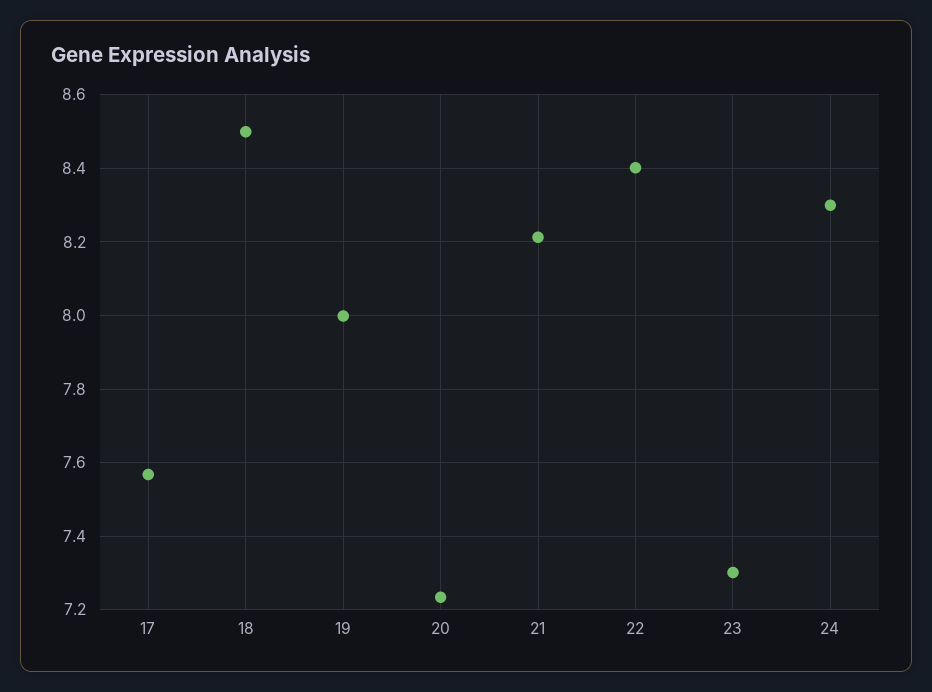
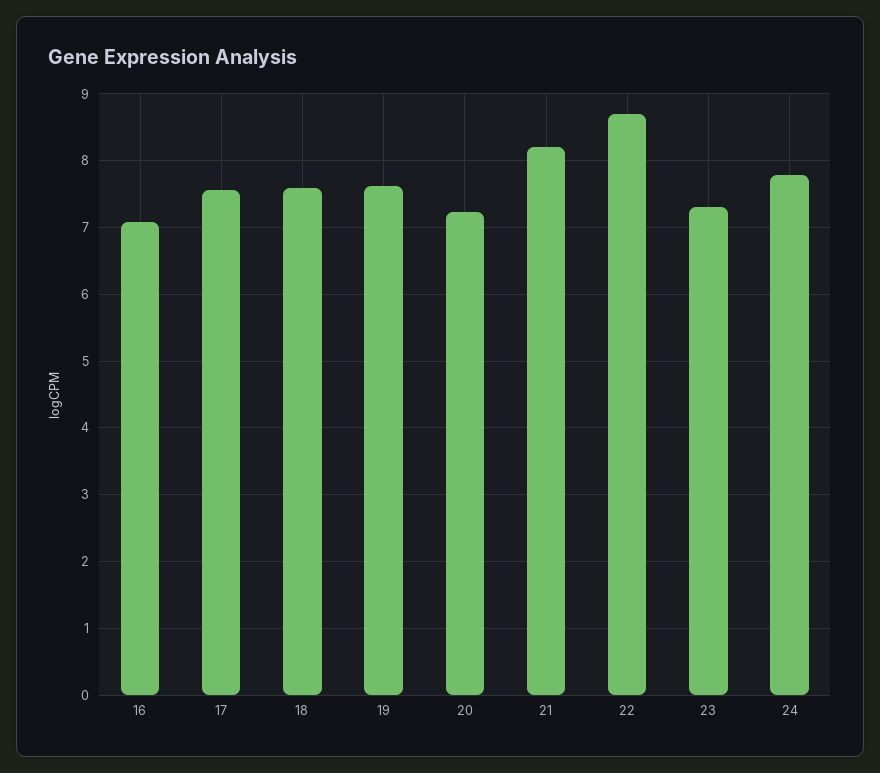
18: 8.5 -> 7.6
19: 8 -> 7.6
22: 8.4 -> 8.7
24: 8.3 -> 7.8
16: none -> 7.1

